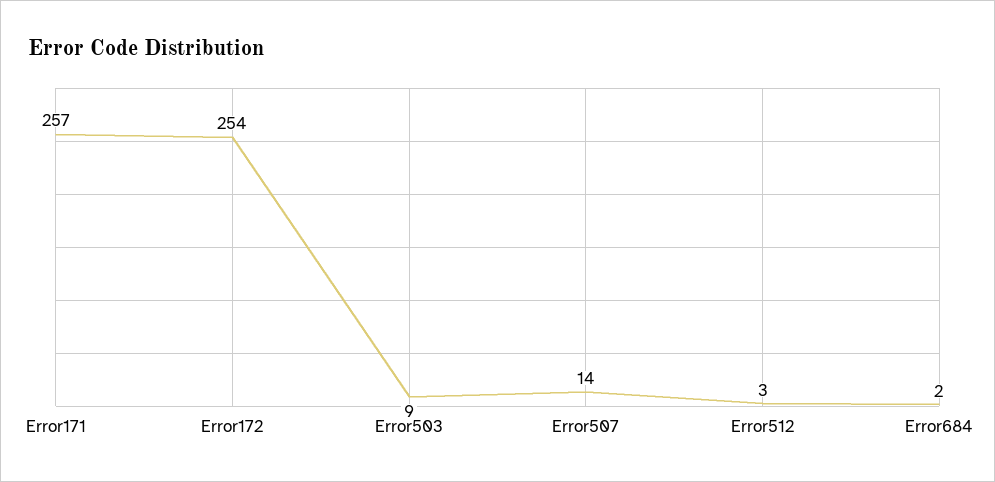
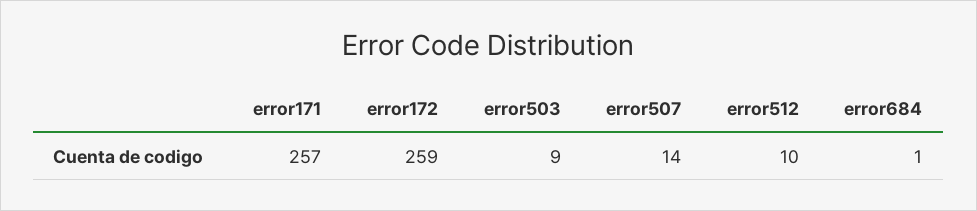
Error172: 254 -> 259
Error512: 3 -> 10
Error684: 2 -> 1

